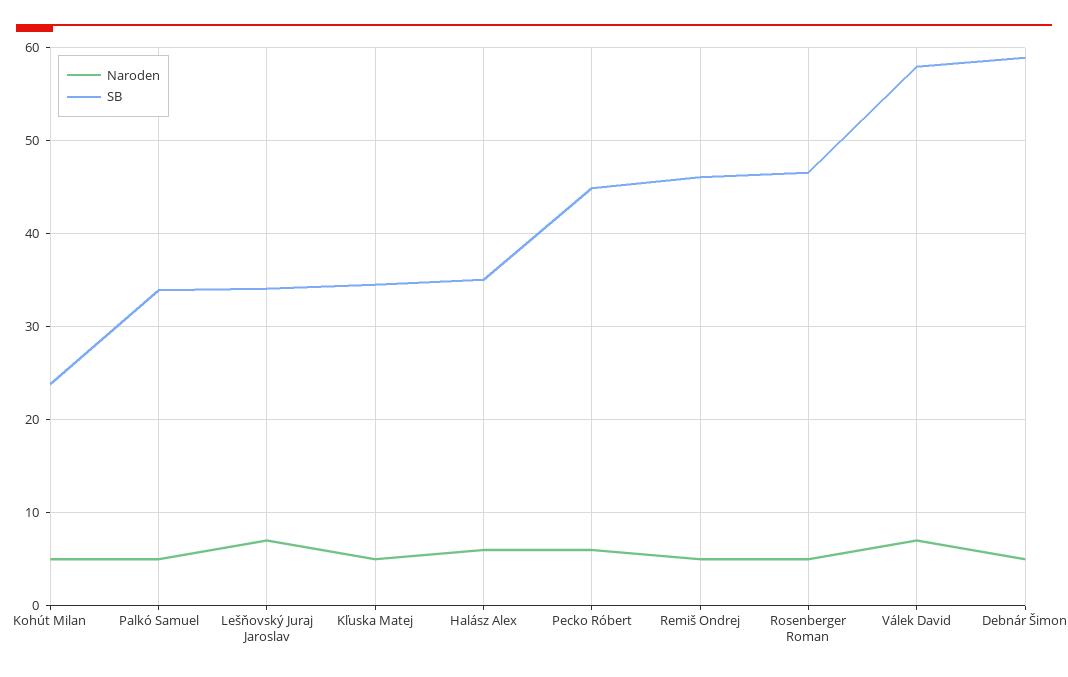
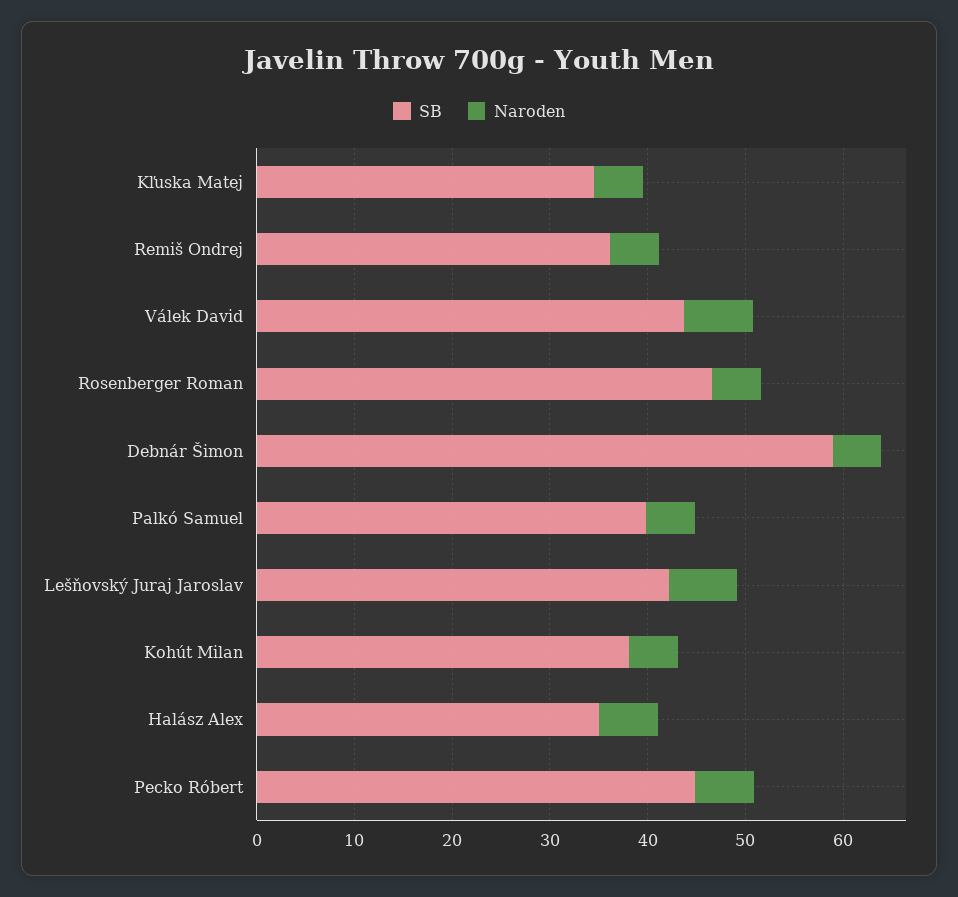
SB, Kohút Milan: 24 -> 38
SB, Palkó Samuel: 34 -> 40
SB, Lešňovský Juraj Jaroslav: 34 -> 42
SB, Remiš Ondrej: 46 -> 36
SB, Válek David: 58 -> 44

